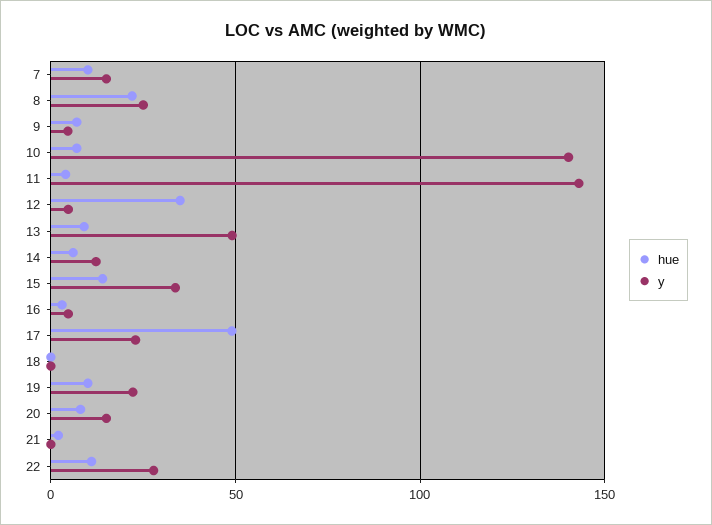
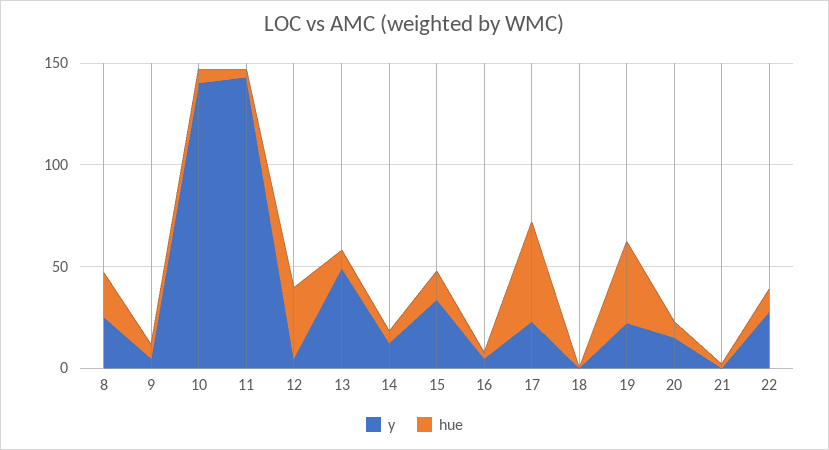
hue, 7: 10 -> none
y, 7: 15 -> none
hue, 19: 10 -> 40

